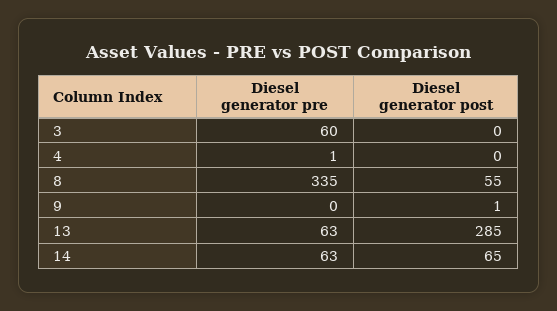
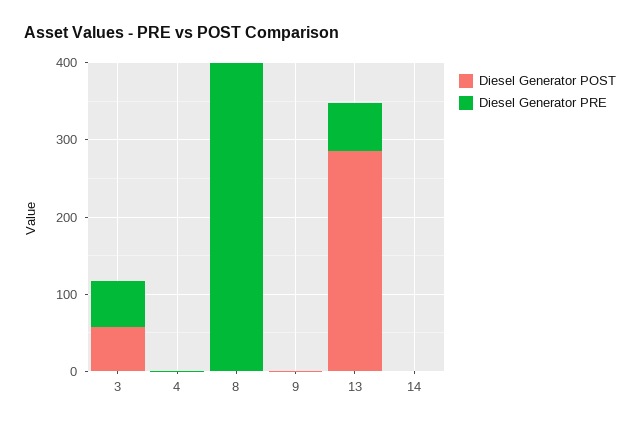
Diesel generator post, 3: 0 -> 60
Diesel generator pre, 8: 335 -> 400
Diesel generator post, 8: 55 -> 0
Diesel generator pre, 14: 63 -> 0
Diesel generator post, 14: 65 -> 0

